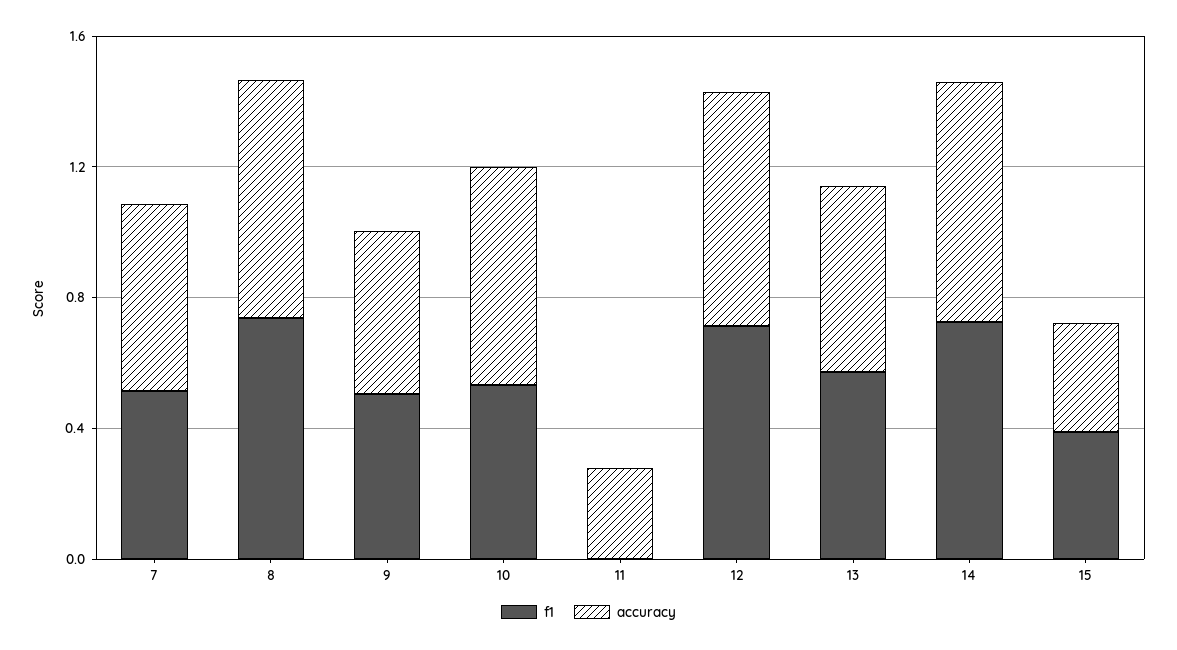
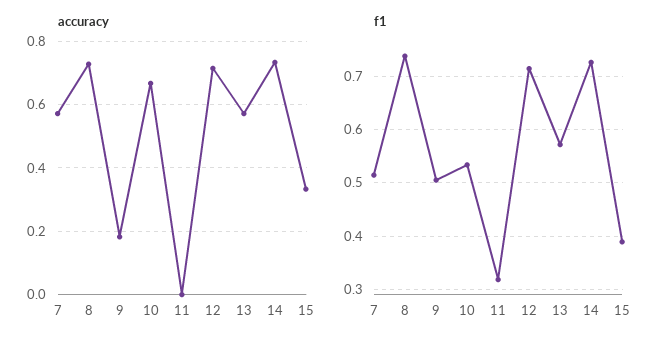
accuracy, 9: 0.5 -> 0.18
f1, 11: 0 -> 0.32
accuracy, 11: 0.3 -> 0

